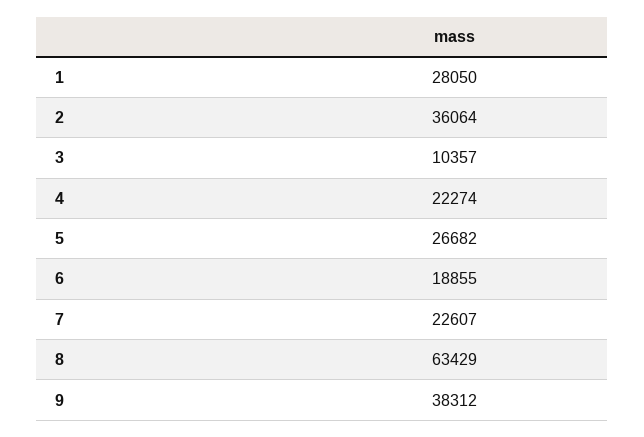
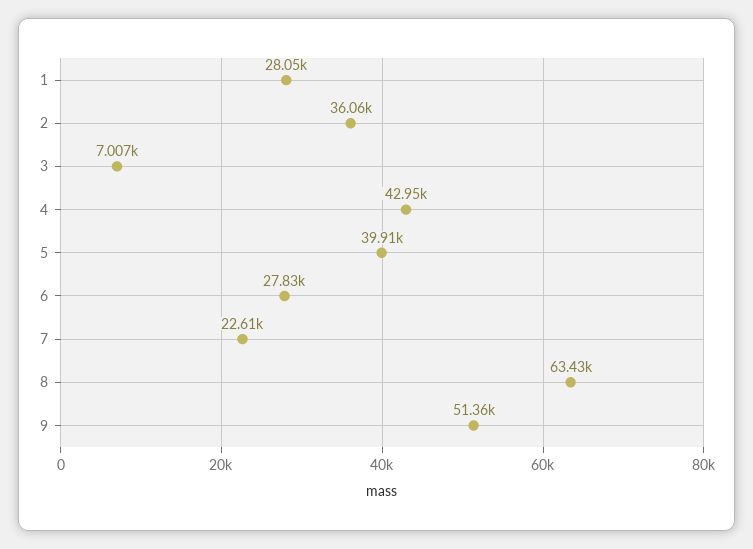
3: 10357 -> 7007
4: 22274 -> 42950
5: 26682 -> 39910
6: 18855 -> 27830
9: 38312 -> 51360

